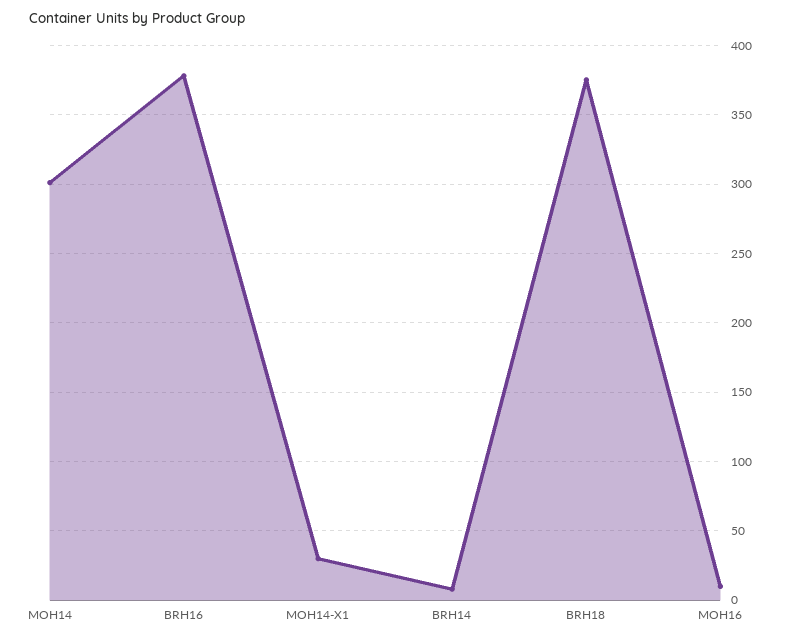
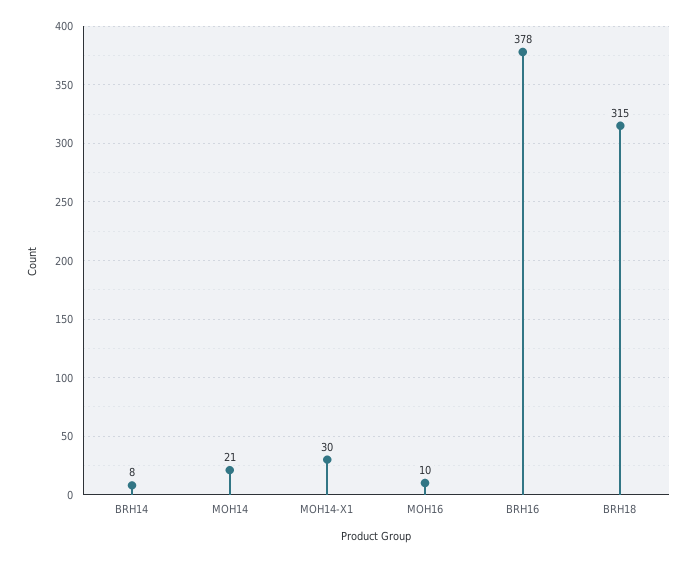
MOH14: 300 -> 21
BRH18: 375 -> 315

